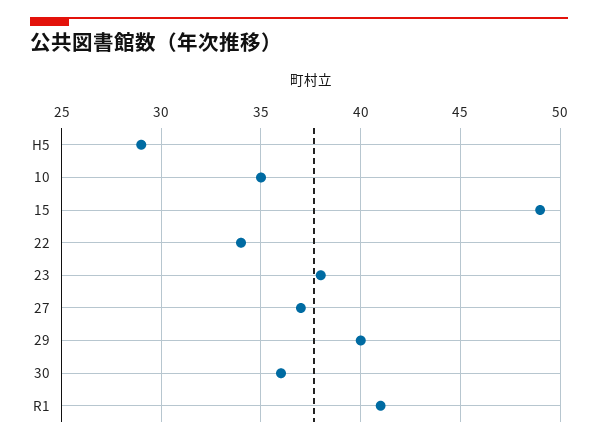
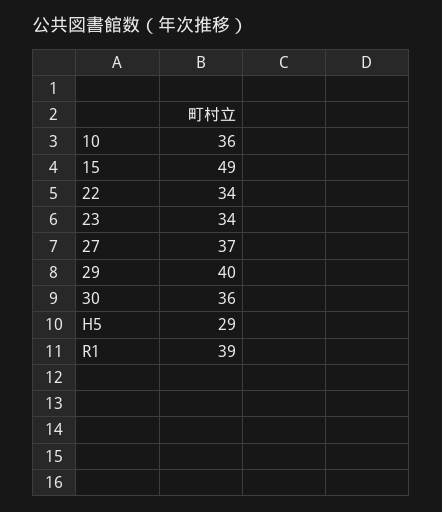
10: 35 -> 36
23: 38 -> 34
R1: 41 -> 39

